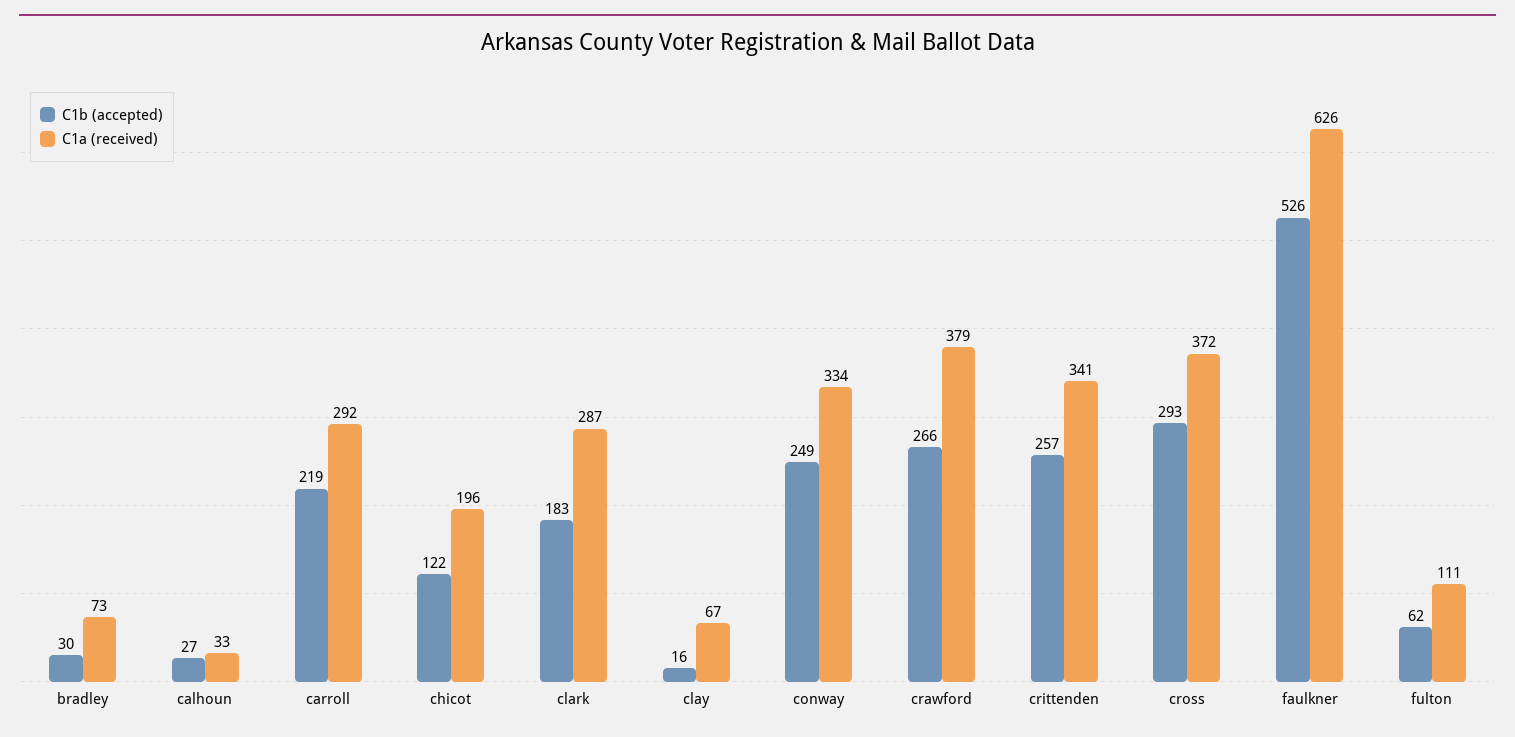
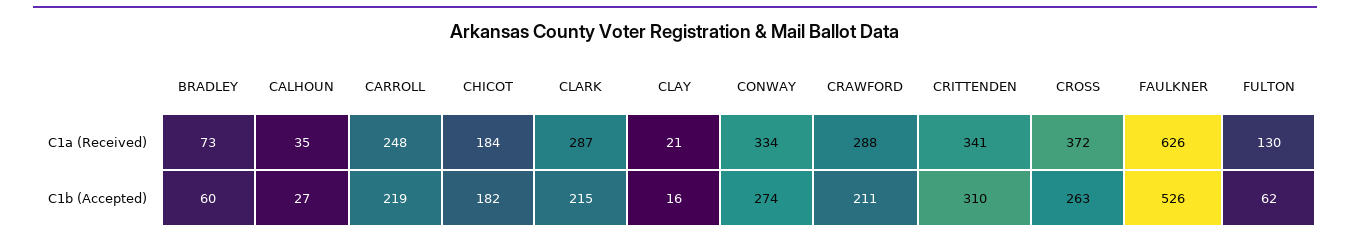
C1b (accepted), bradley: 30 -> 60
C1a (received), calhoun: 33 -> 35
C1a (received), carroll: 292 -> 248
C1b (accepted), chicot: 122 -> 182
C1a (received), chicot: 196 -> 184
C1b (accepted), clark: 183 -> 215
C1a (received), clay: 67 -> 21
C1b (accepted), conway: 249 -> 274
C1b (accepted), crawford: 266 -> 211
C1a (received), crawford: 379 -> 288
C1b (accepted), crittenden: 257 -> 310
C1b (accepted), cross: 293 -> 263
C1a (received), fulton: 111 -> 130

